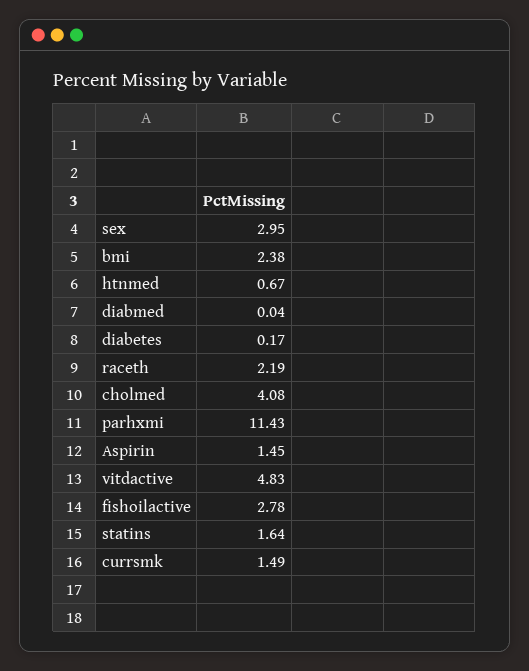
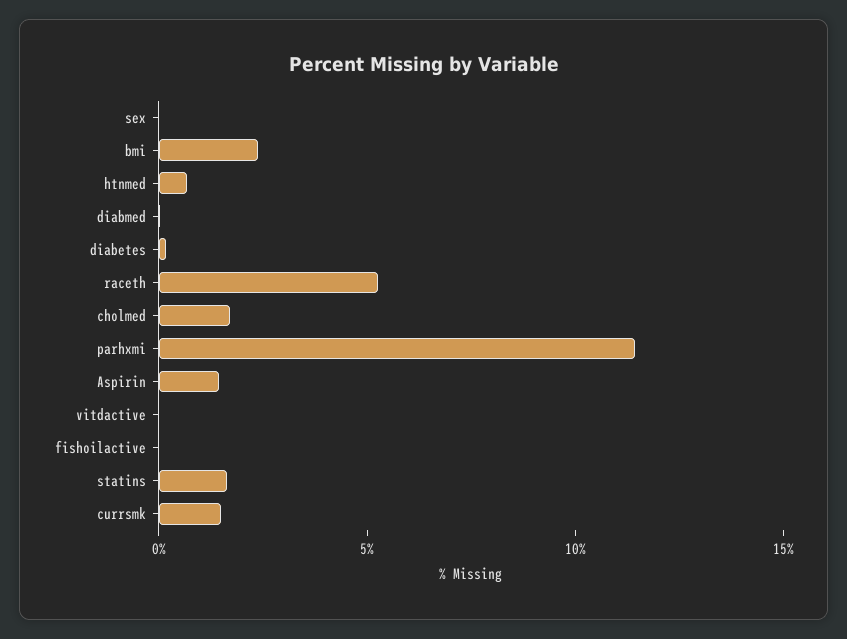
sex: 2.95 -> 0
raceth: 2.19 -> 5
cholmed: 4.08 -> 2
vitdactive: 4.83 -> 0
fishoilactive: 2.78 -> 0

